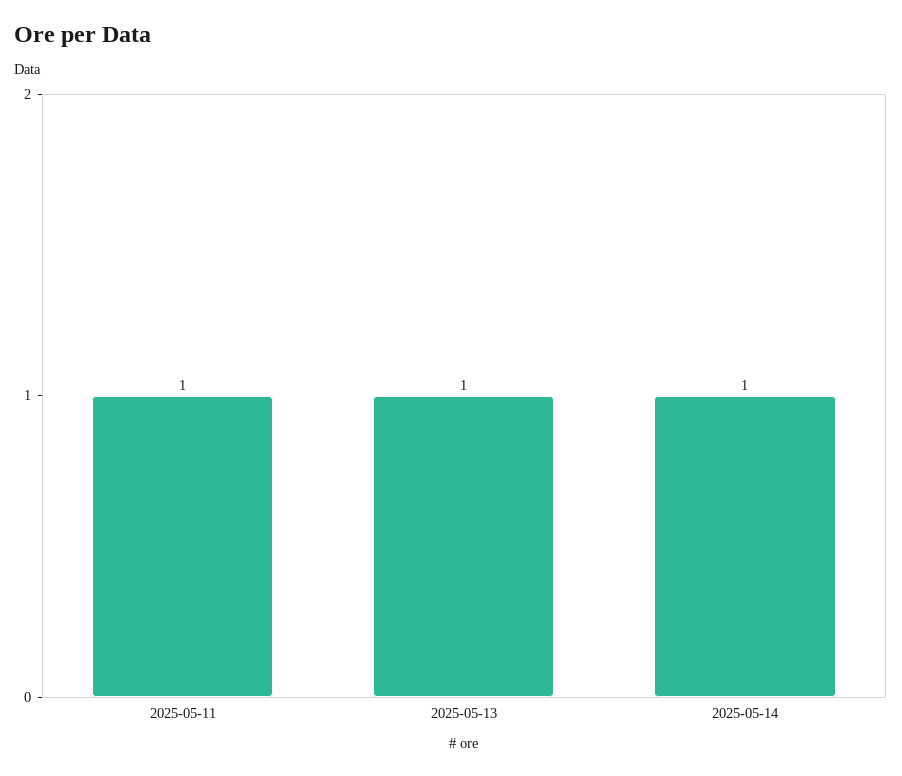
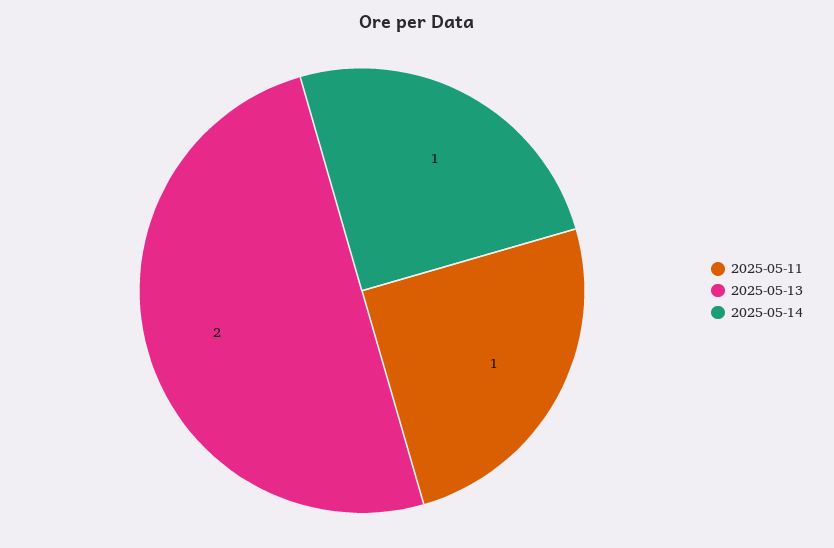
2025-05-13: 1 -> 2

